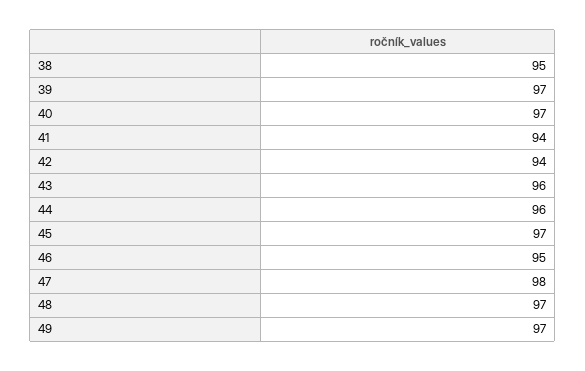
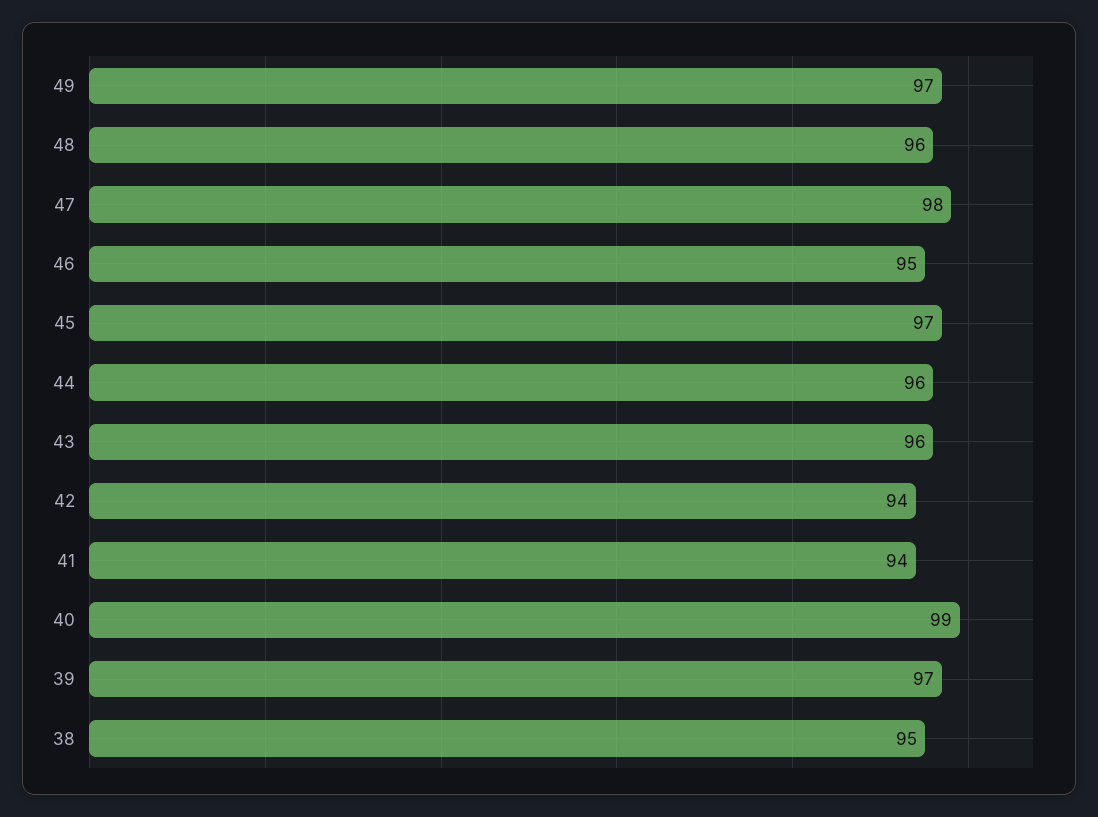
40: 97 -> 99
48: 97 -> 96

